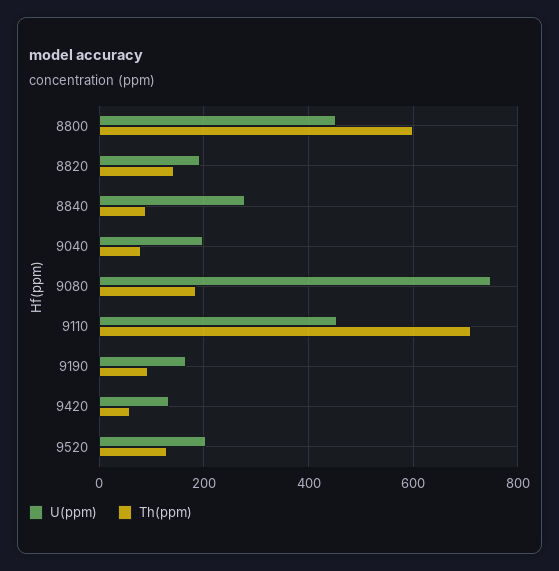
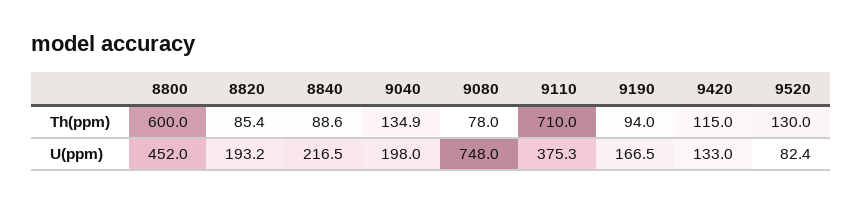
Th(ppm), 8820: 140 -> 85.4
U(ppm), 8840: 280 -> 216.5
Th(ppm), 9040: 80 -> 134.9
Th(ppm), 9080: 180 -> 78
U(ppm), 9110: 460 -> 375.3
Th(ppm), 9420: 60 -> 115
U(ppm), 9520: 200 -> 82.4

